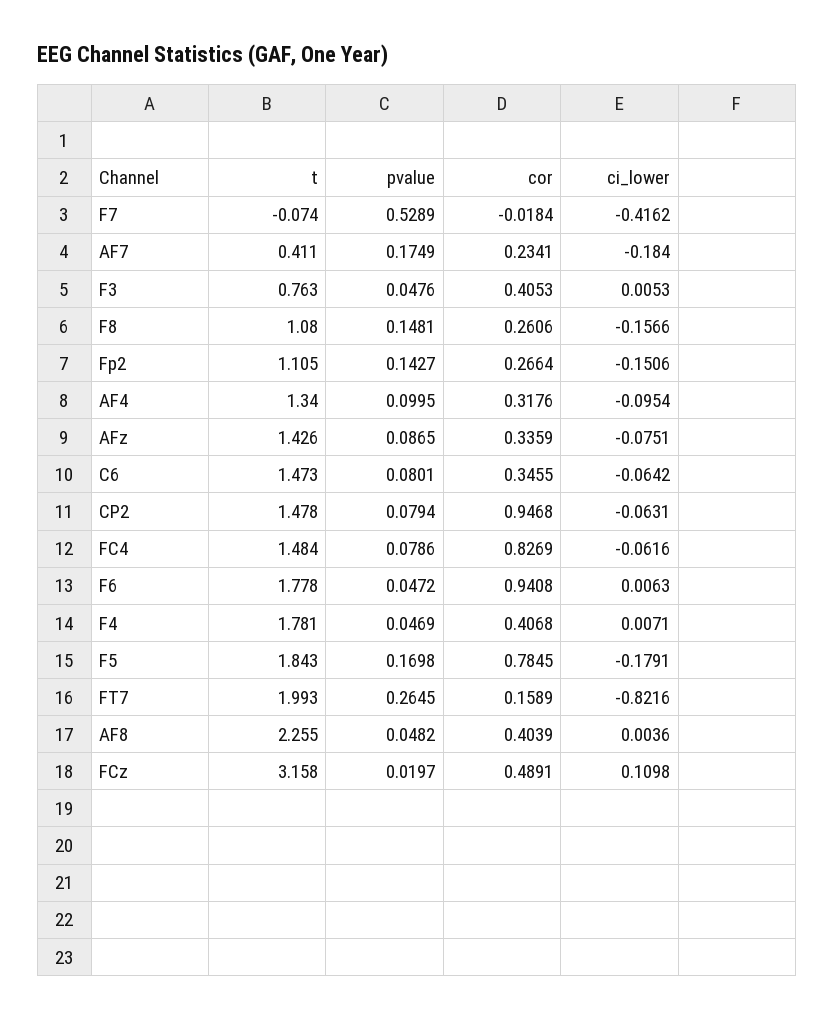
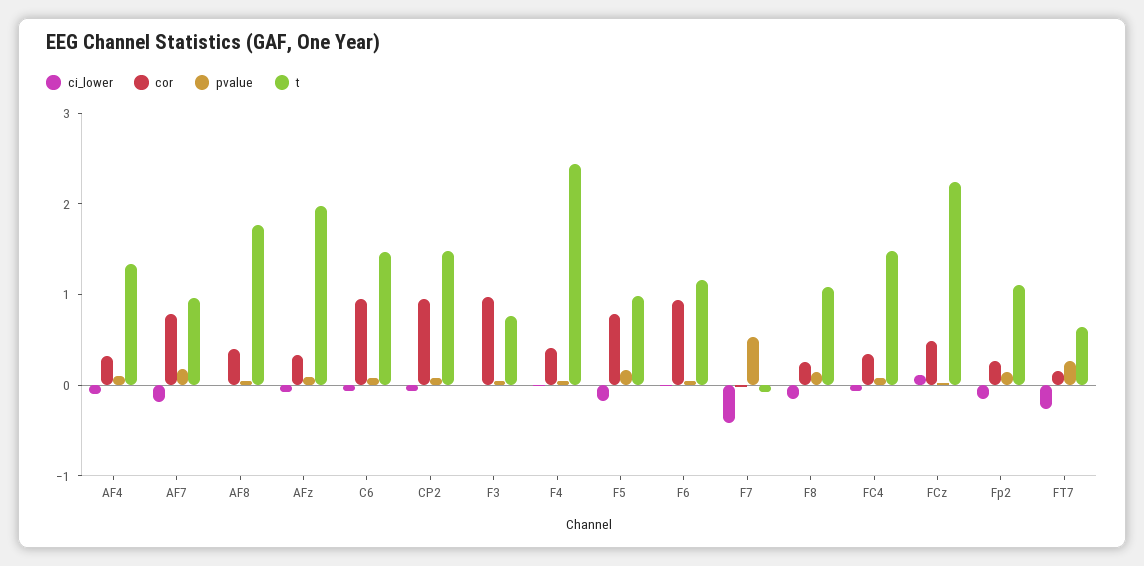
t, AF7: 0.411 -> 1
cor, AF7: 0.2341 -> 0.8
cor, F3: 0.4053 -> 1
t, AFz: 1.426 -> 2
cor, C6: 0.3455 -> 1
cor, FC4: 0.8269 -> 0.4
t, F6: 1.778 -> 1.2
t, F4: 1.781 -> 2.4
t, F5: 1.843 -> 1
t, FT7: 1.993 -> 0.6
ci_lower, FT7: -0.8216 -> -0.2
t, AF8: 2.255 -> 1.8
t, FCz: 3.158 -> 2.2

